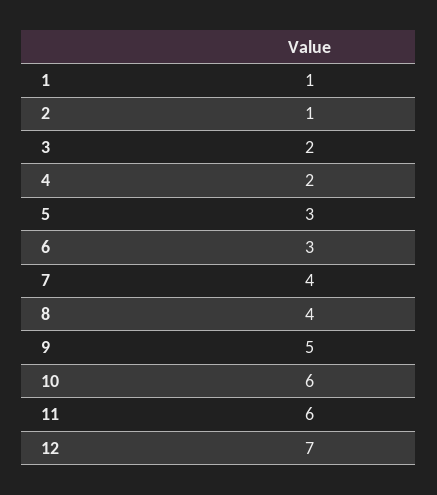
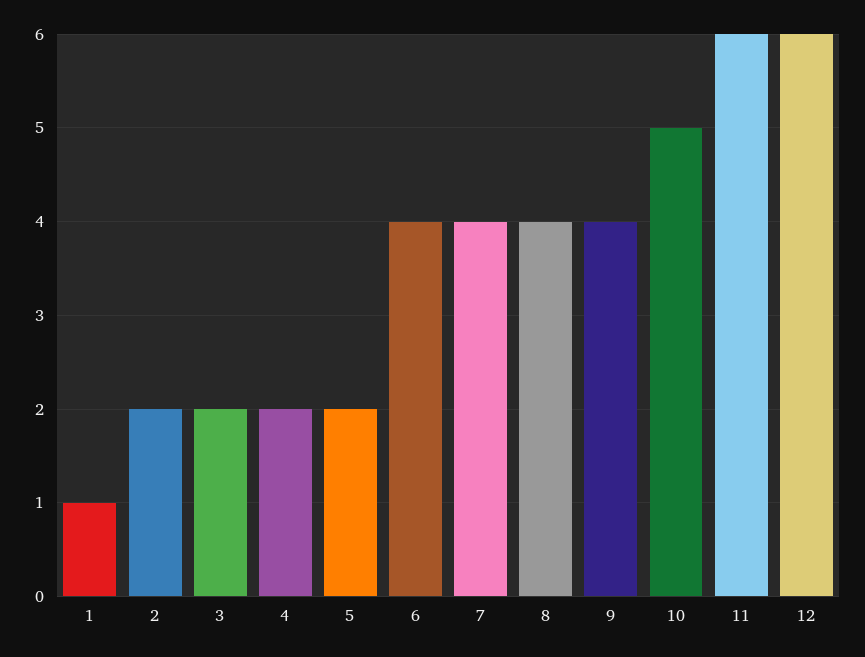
2: 1 -> 2
5: 3 -> 2
6: 3 -> 4
9: 5 -> 4
10: 6 -> 5
12: 7 -> 6

